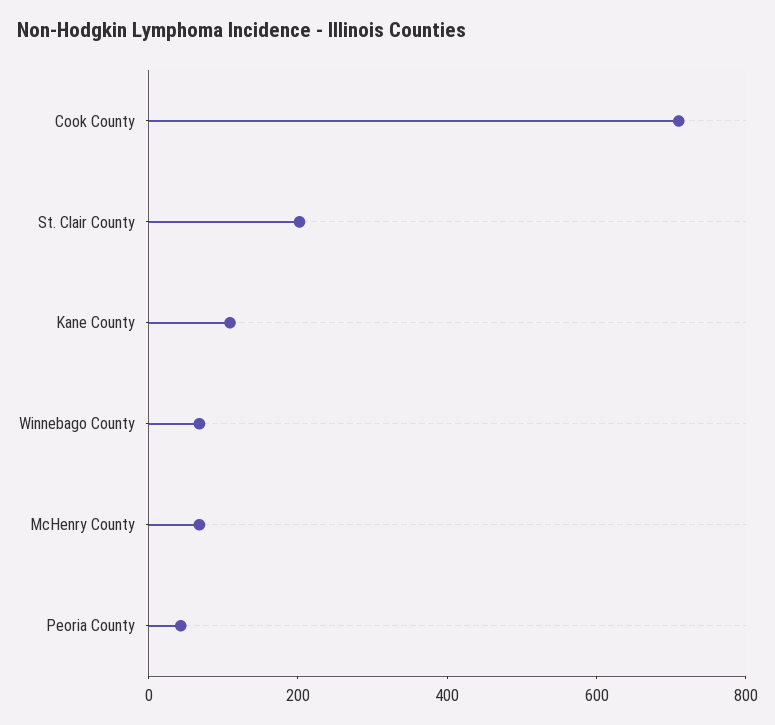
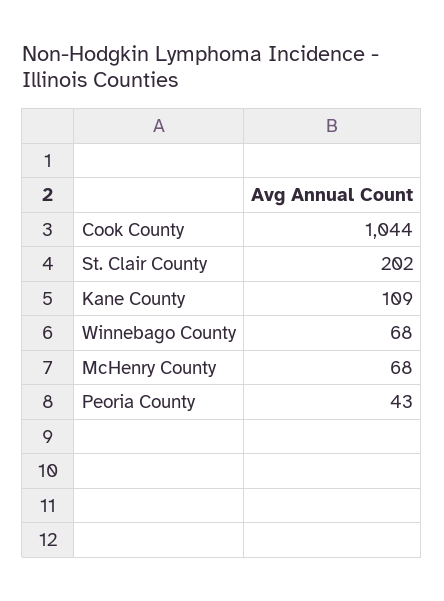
Cook County: 700 -> 1044

